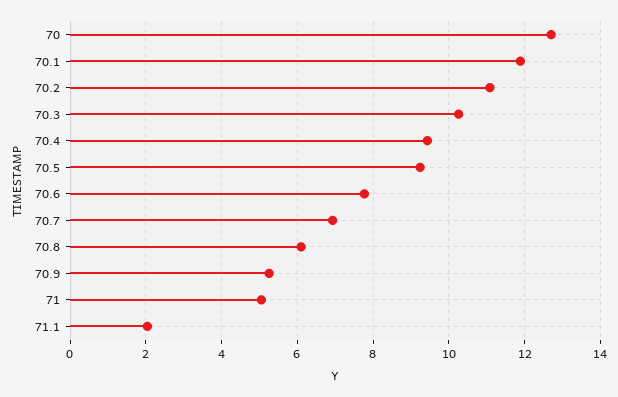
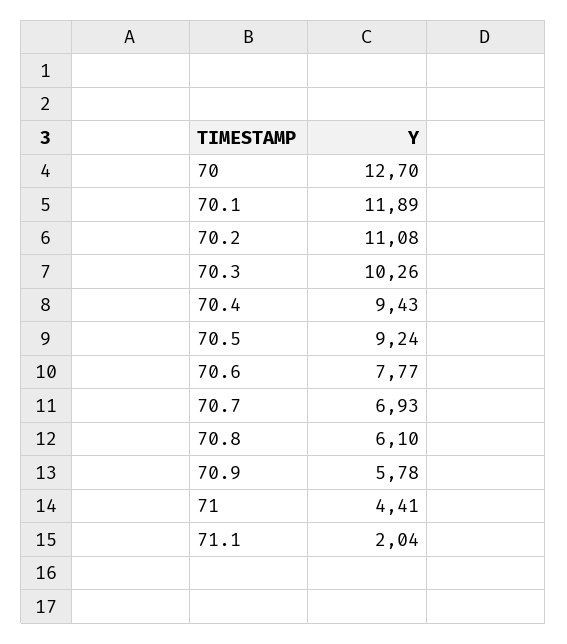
70.9: 5.2 -> 5.78
71: 5 -> 4.41

